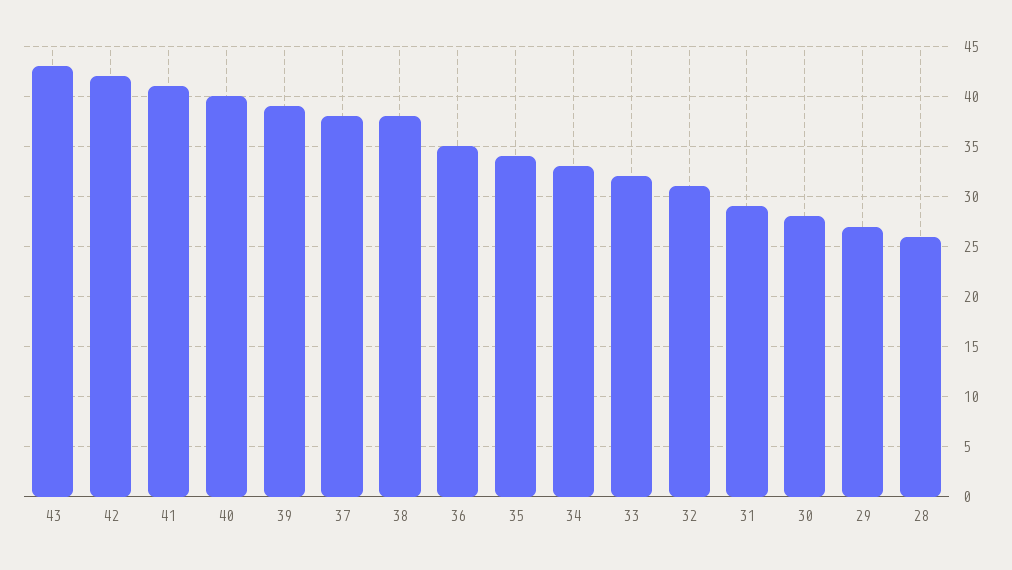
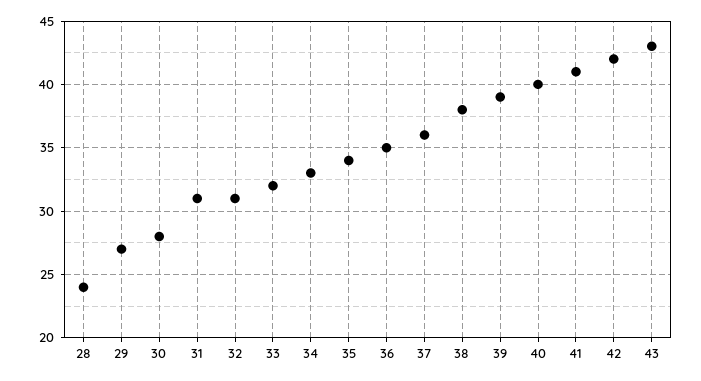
37: 38 -> 36
31: 29 -> 31
28: 26 -> 24

